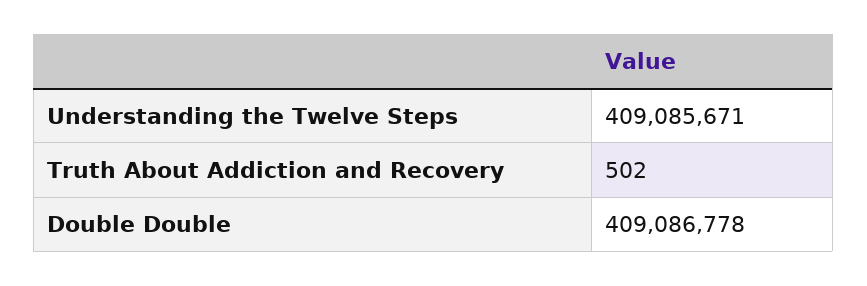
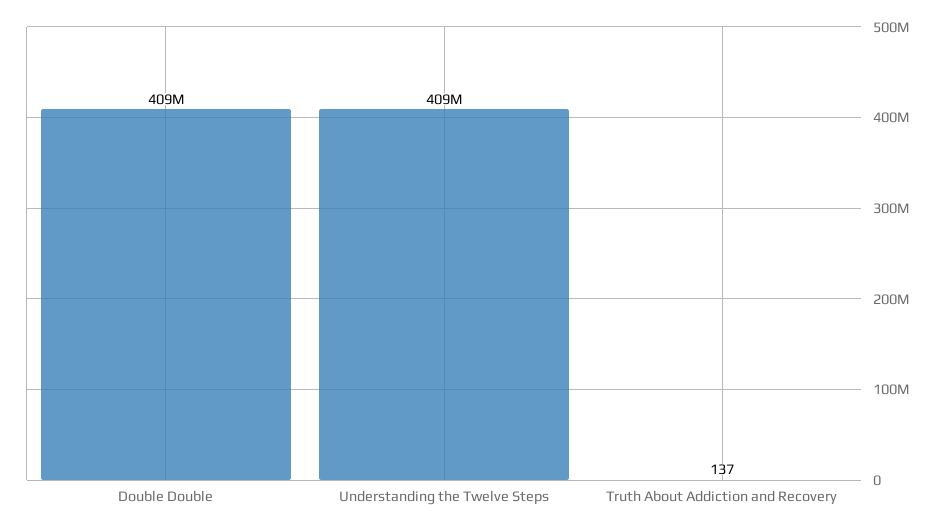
Truth About Addiction and Recovery: 502 -> 137

